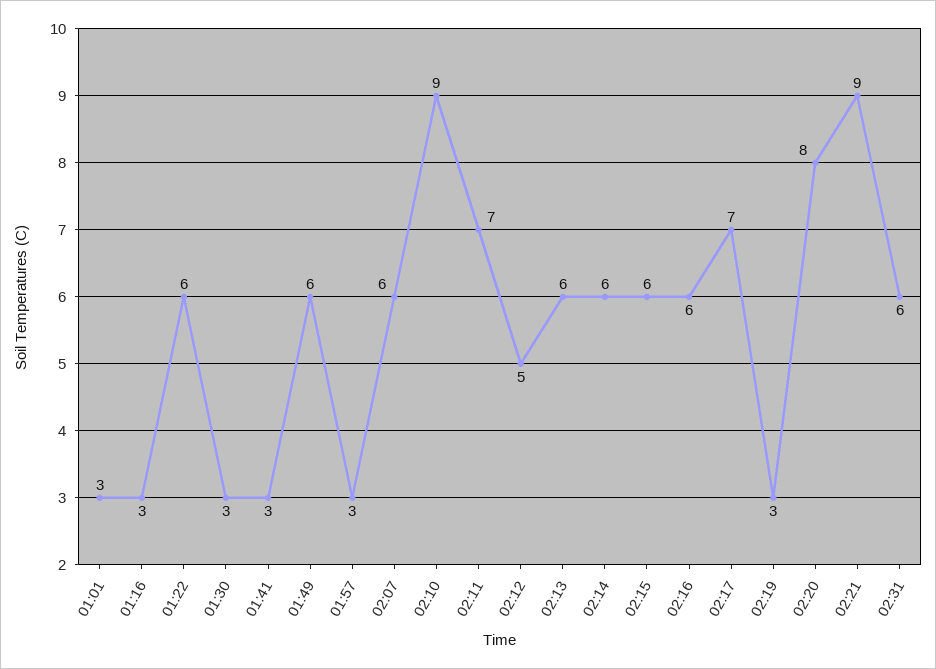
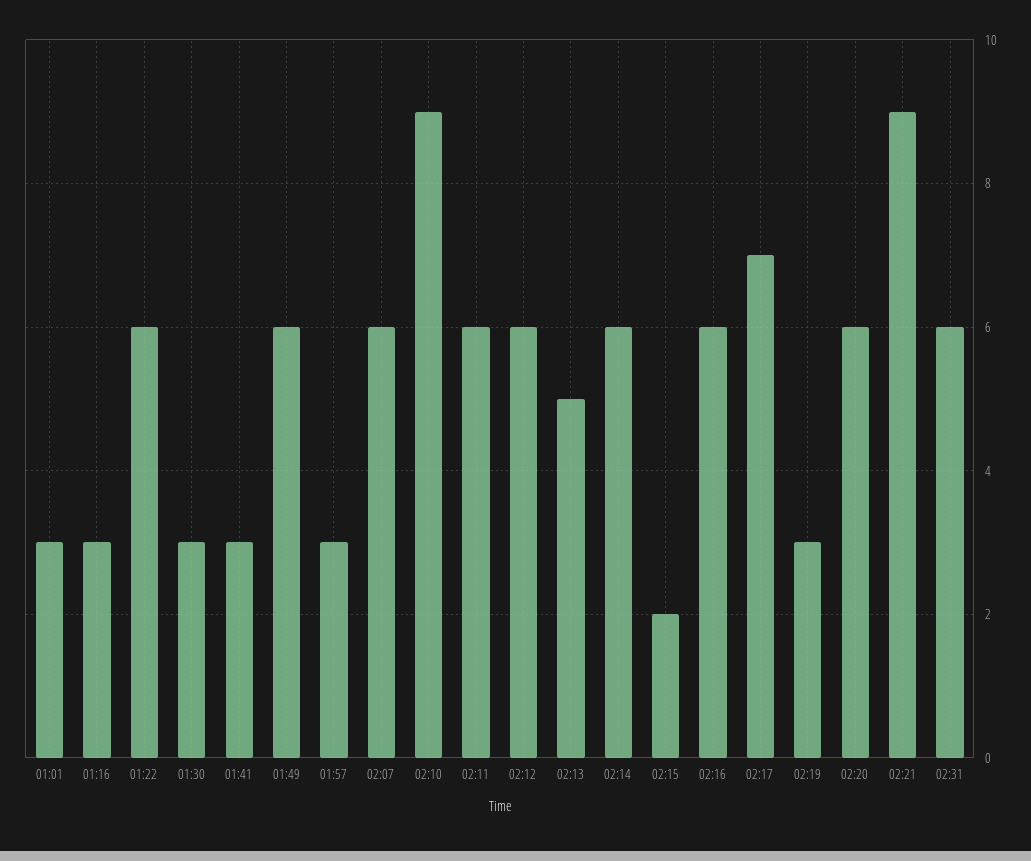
02:11: 7 -> 6
02:12: 5 -> 6
02:13: 6 -> 5
02:15: 6 -> 2
02:20: 8 -> 6

